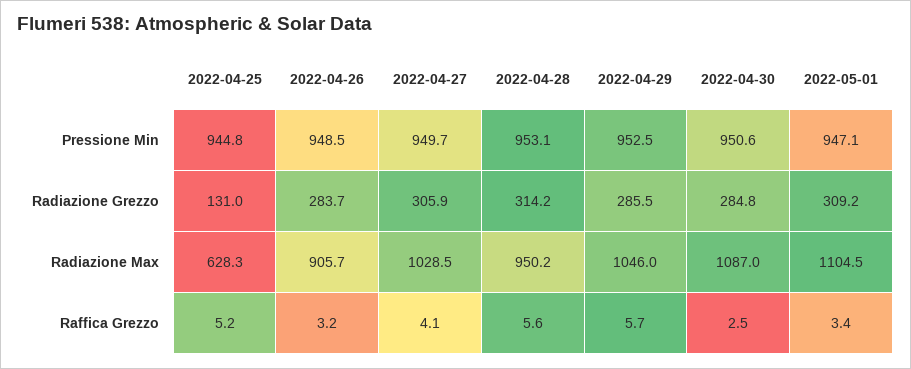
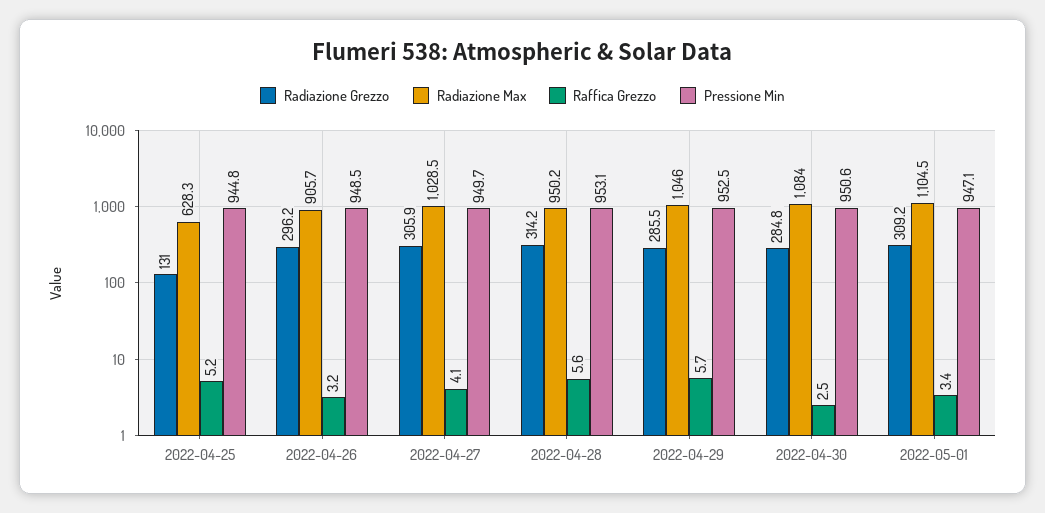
Radiazione Grezzo, 2022-04-26: 283.7 -> 296.2
Radiazione Max, 2022-04-30: 1087 -> 1084

